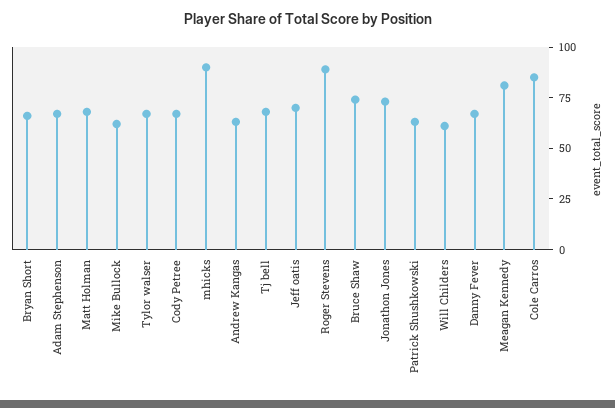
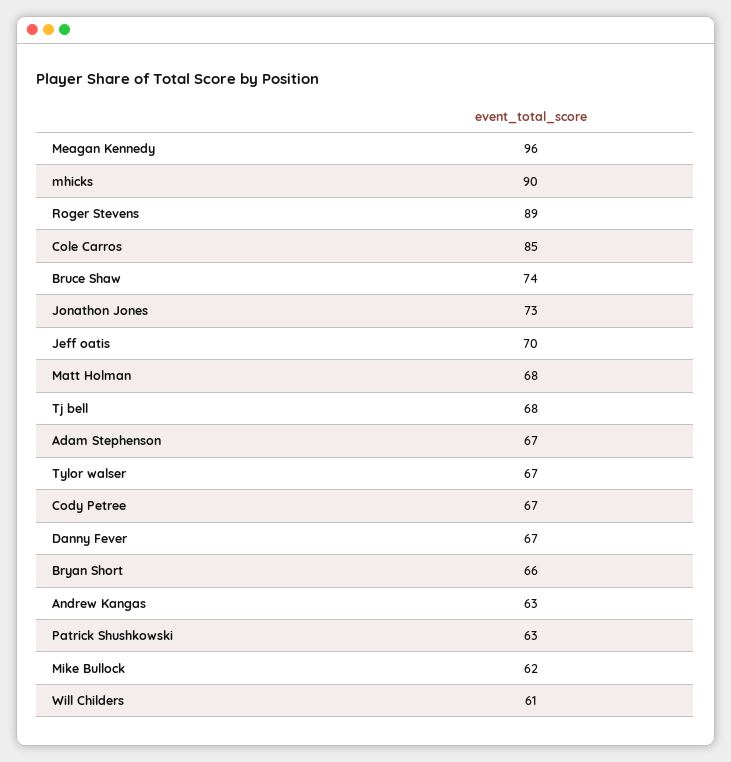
Meagan Kennedy: 80 -> 96

